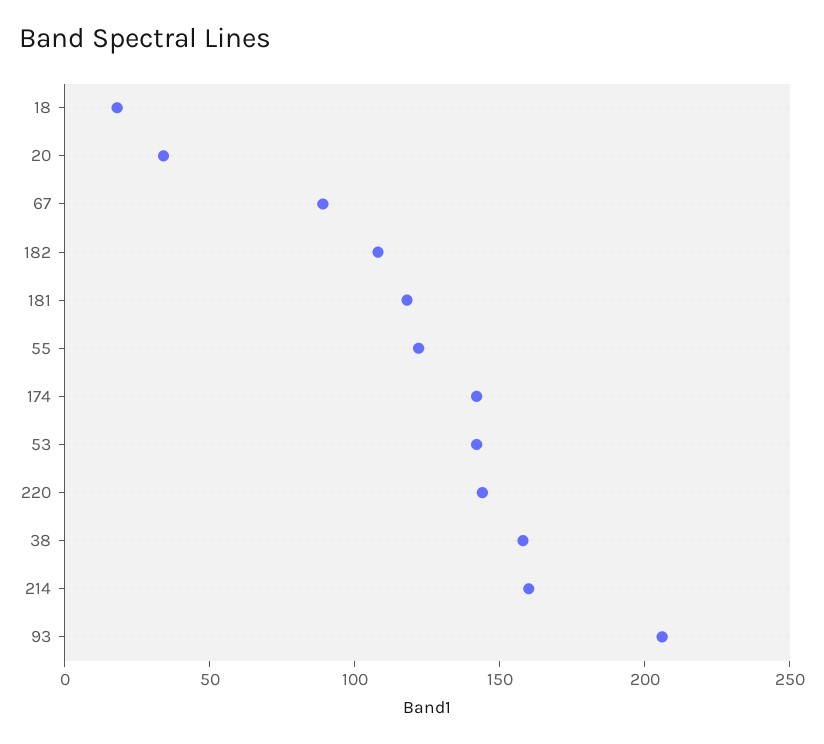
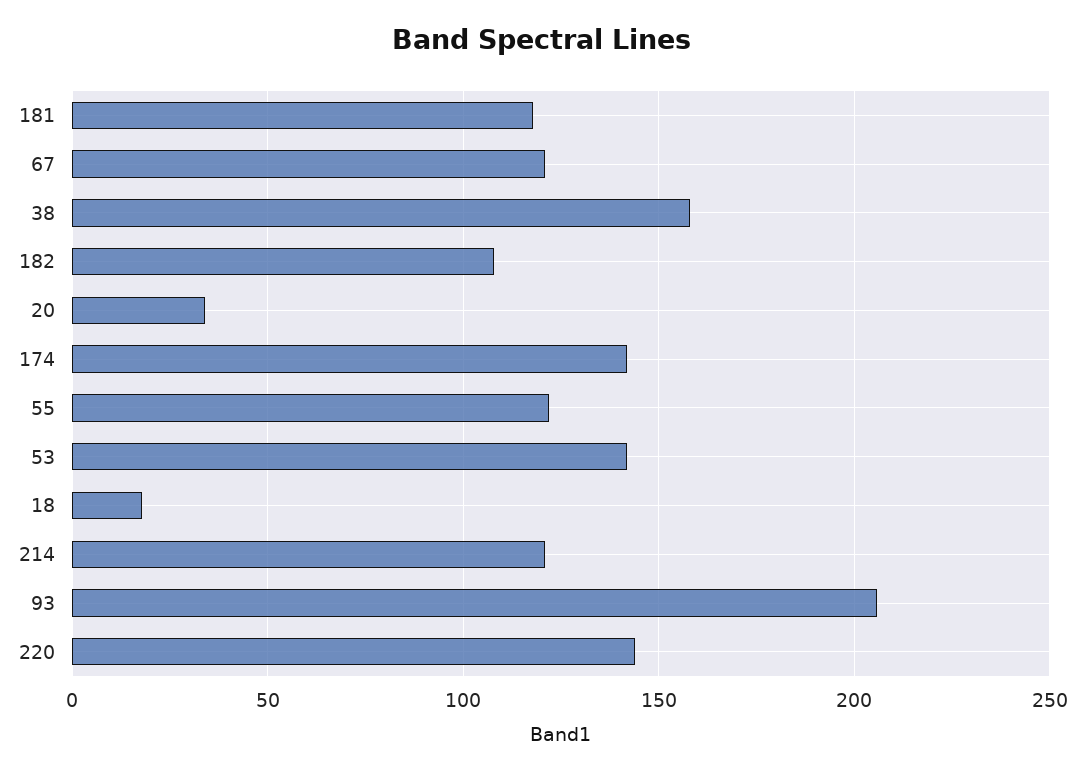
67: 90 -> 120
214: 160 -> 120

